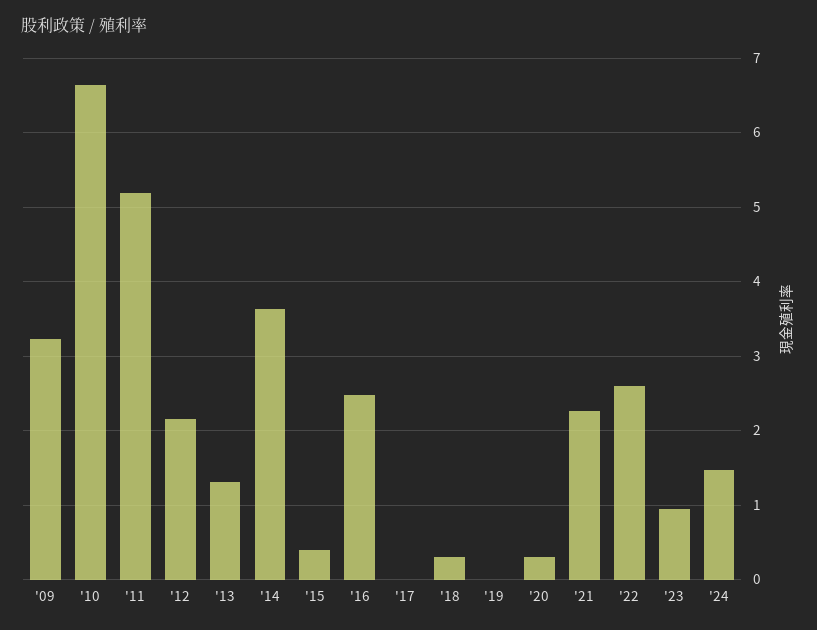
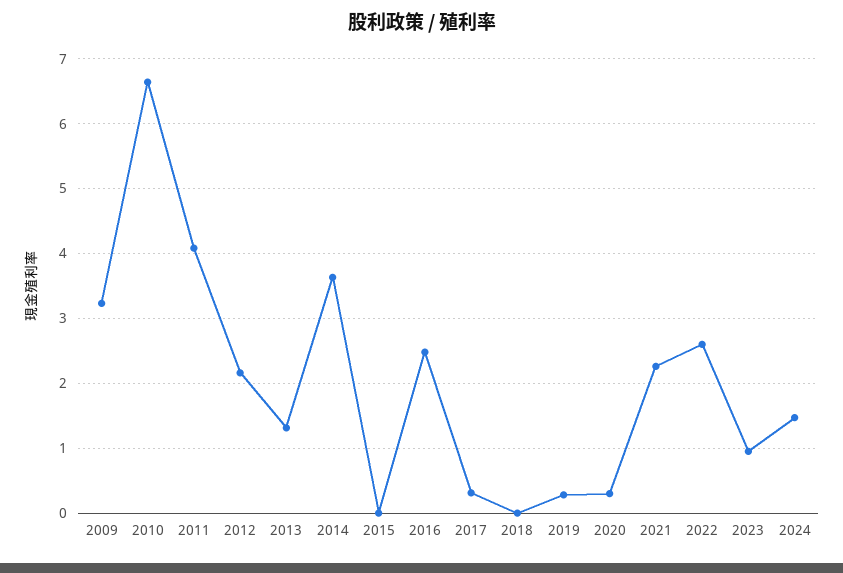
'11: 5.2 -> 4.1
'15: 0.4 -> 0
'17: 0 -> 0.3
'18: 0.3 -> 0
'19: 0 -> 0.3

